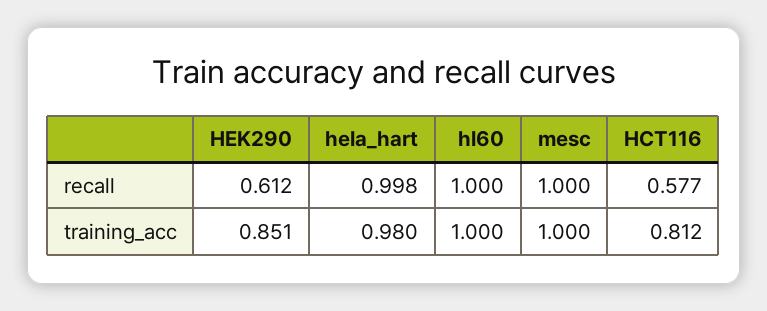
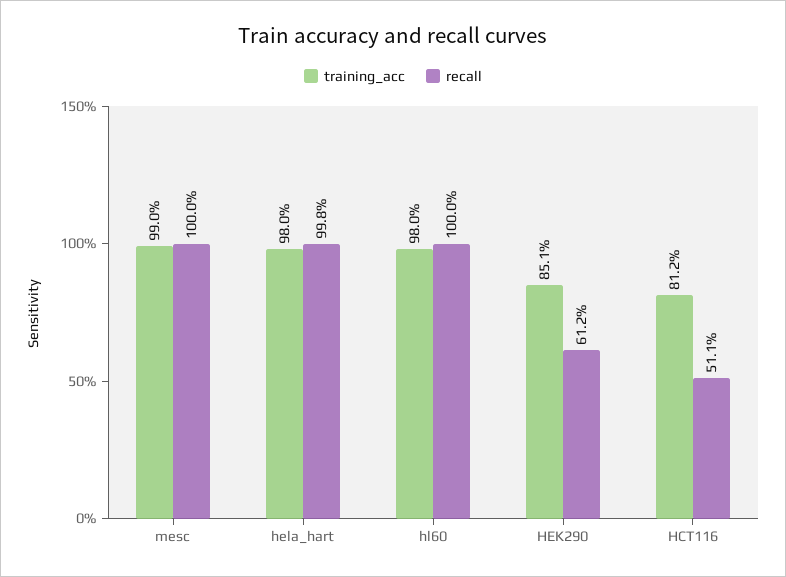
recall, HCT116: 0.577 -> 0.511
training_acc, hl60: 1 -> 0.98
training_acc, mesc: 1 -> 0.99

